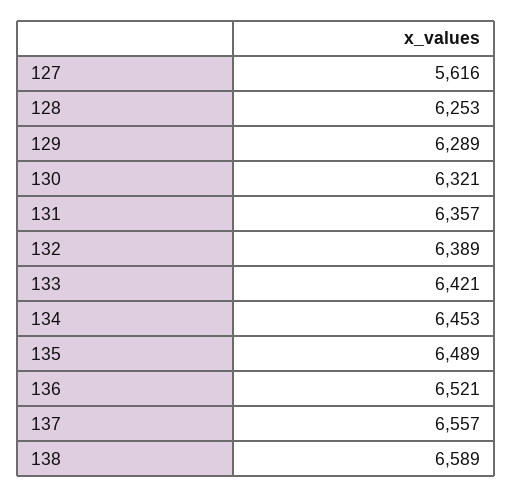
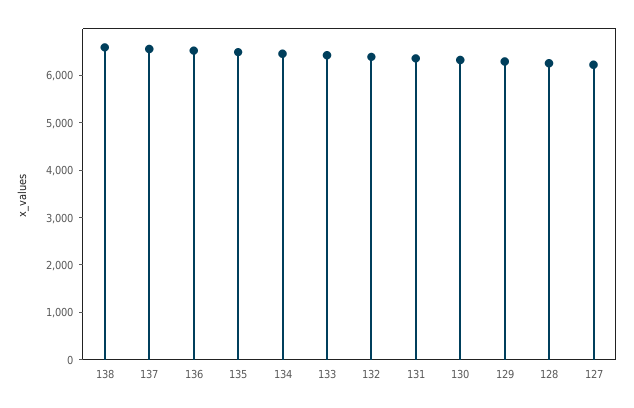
127: 5616 -> 6200

